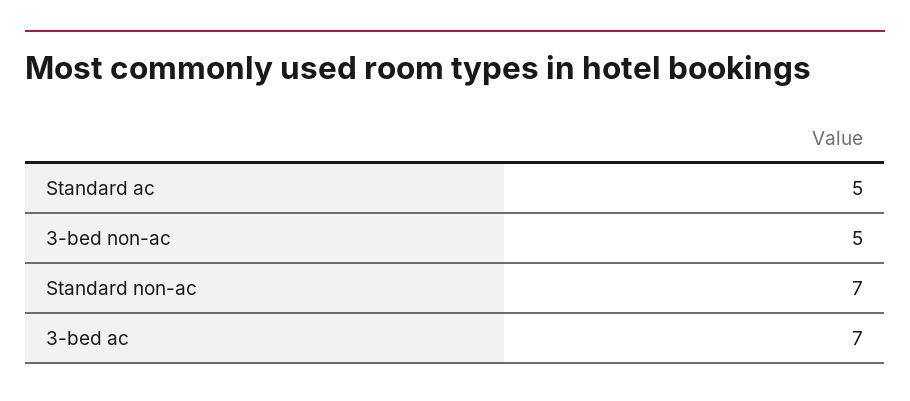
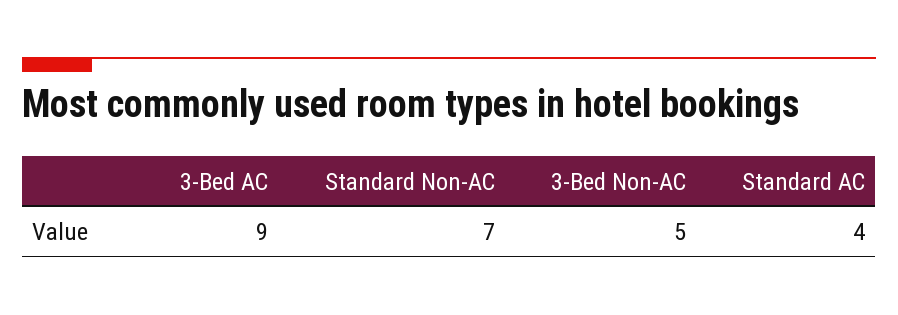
Standard ac: 5 -> 4
3-bed ac: 7 -> 9

